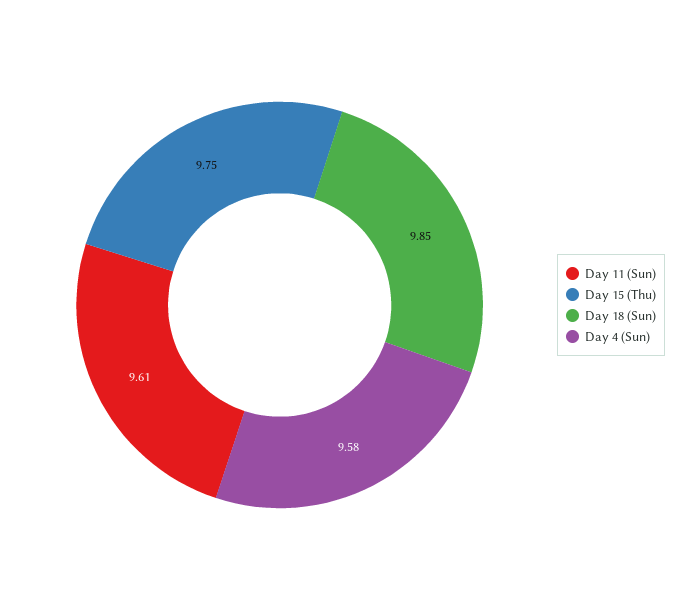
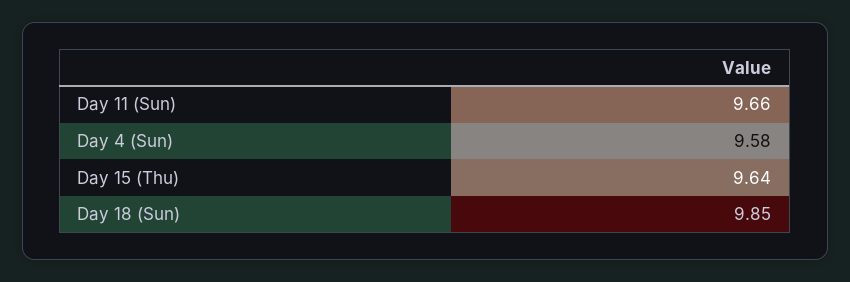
Day 11 (Sun): 9.61 -> 9.66
Day 15 (Thu): 9.75 -> 9.64

